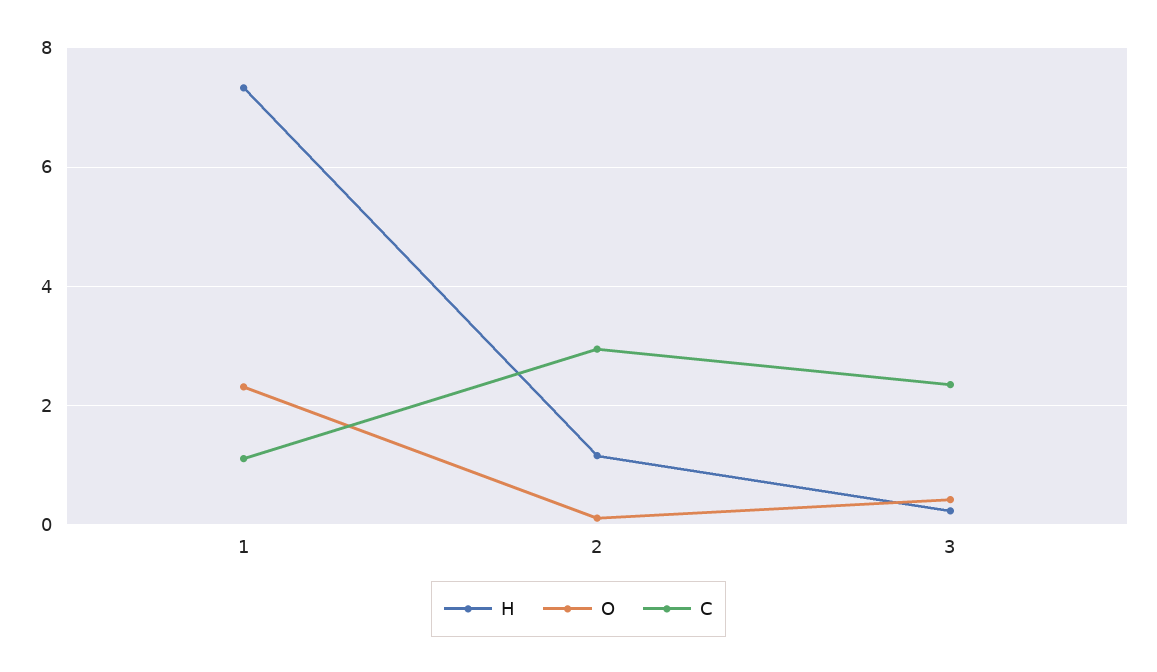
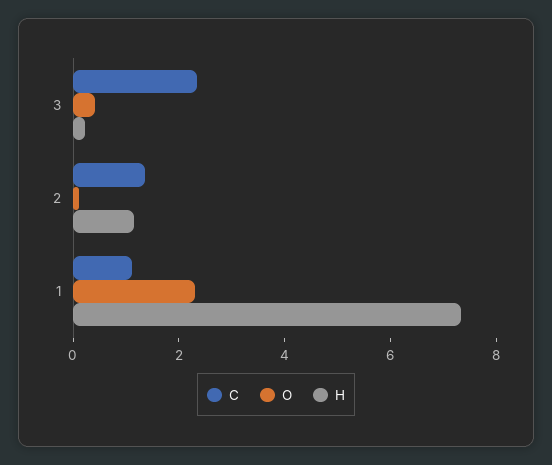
C, 2: 3 -> 1.5

